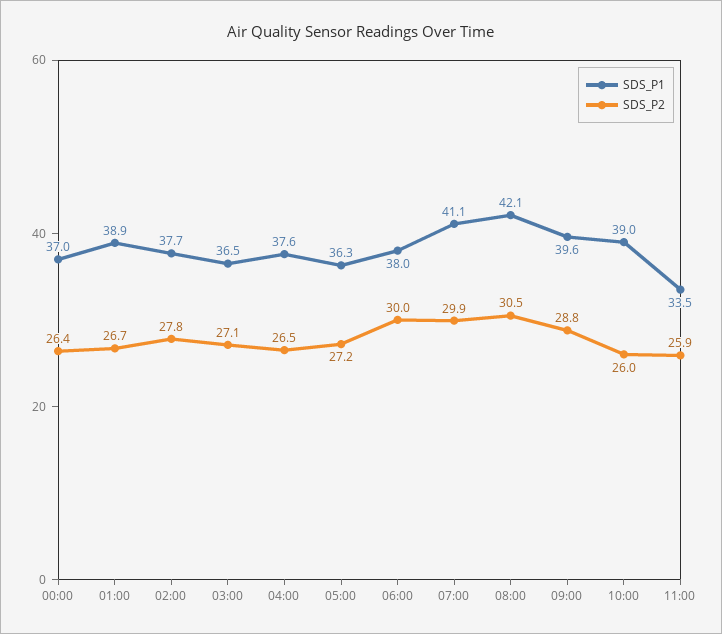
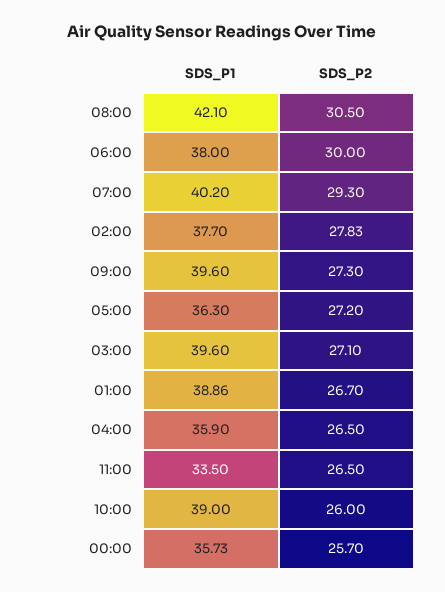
SDS_P1, 00:00: 37 -> 35.73
SDS_P2, 00:00: 26.4 -> 25.7
SDS_P1, 03:00: 36.5 -> 39.6
SDS_P1, 04:00: 37.6 -> 35.9
SDS_P1, 07:00: 41.1 -> 40.2
SDS_P2, 07:00: 29.9 -> 29.3
SDS_P2, 09:00: 28.8 -> 27.3
SDS_P2, 11:00: 25.9 -> 26.5

